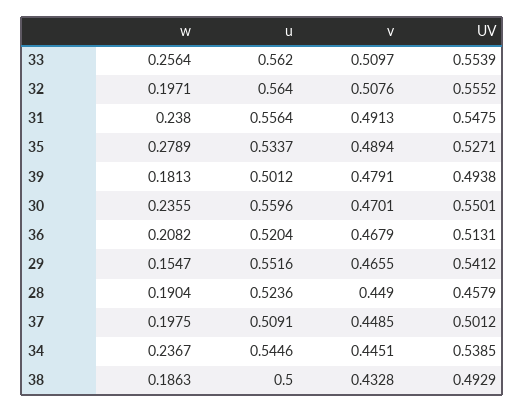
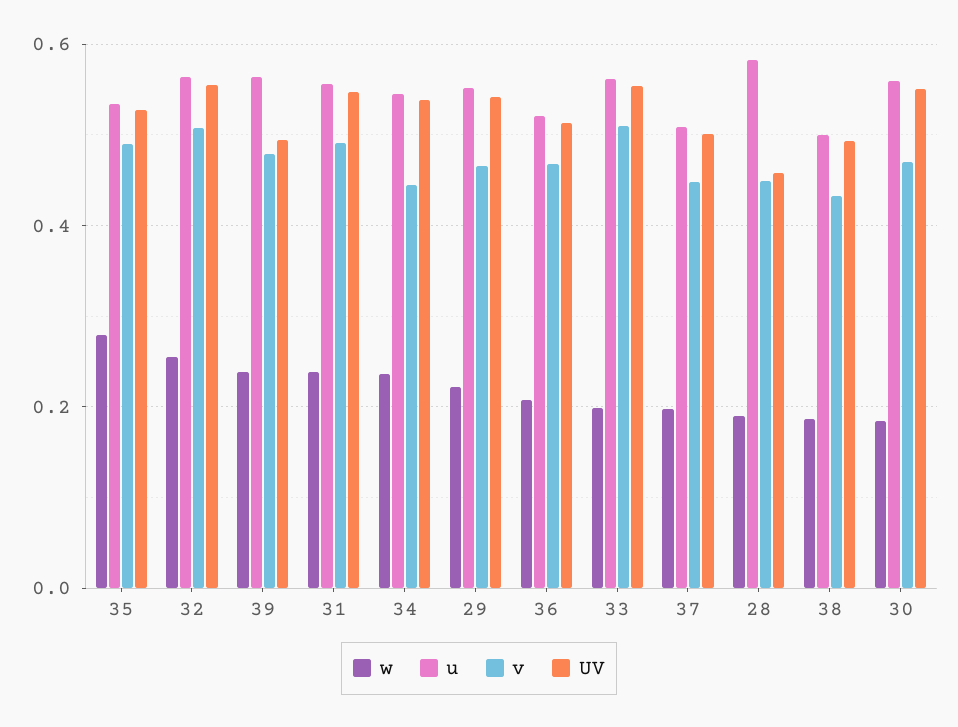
w, 33: 0.2564 -> 0.2
w, 32: 0.1971 -> 0.26
w, 39: 0.1813 -> 0.24
u, 39: 0.5012 -> 0.56
w, 30: 0.2355 -> 0.18
w, 29: 0.1547 -> 0.22
u, 28: 0.5236 -> 0.58

